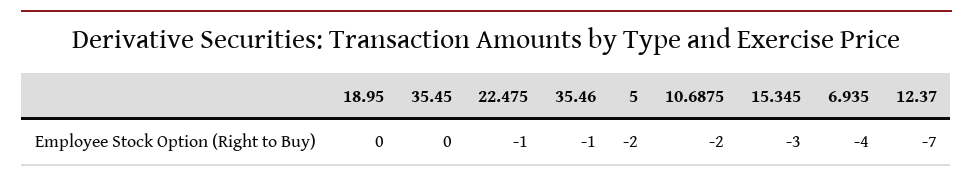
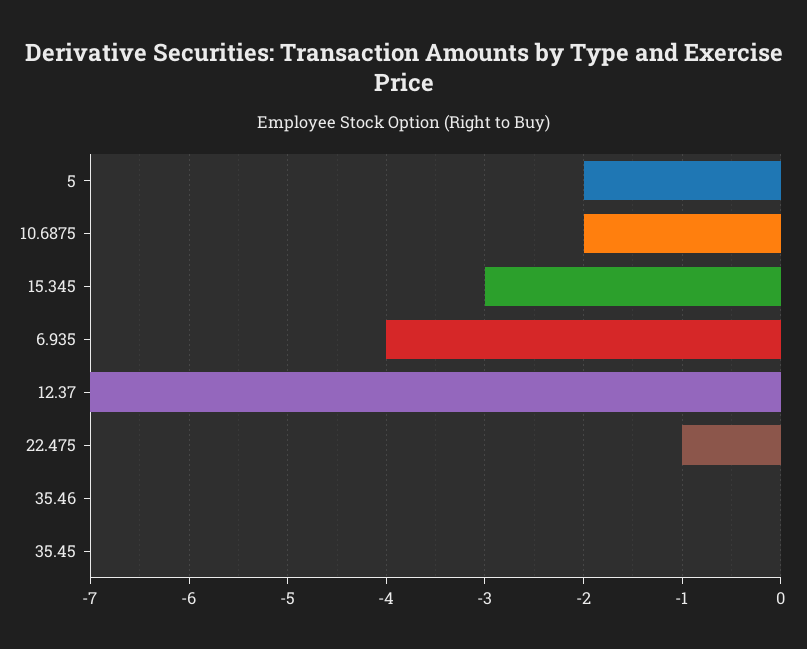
18.95: 0 -> none
35.46: -1 -> 0

